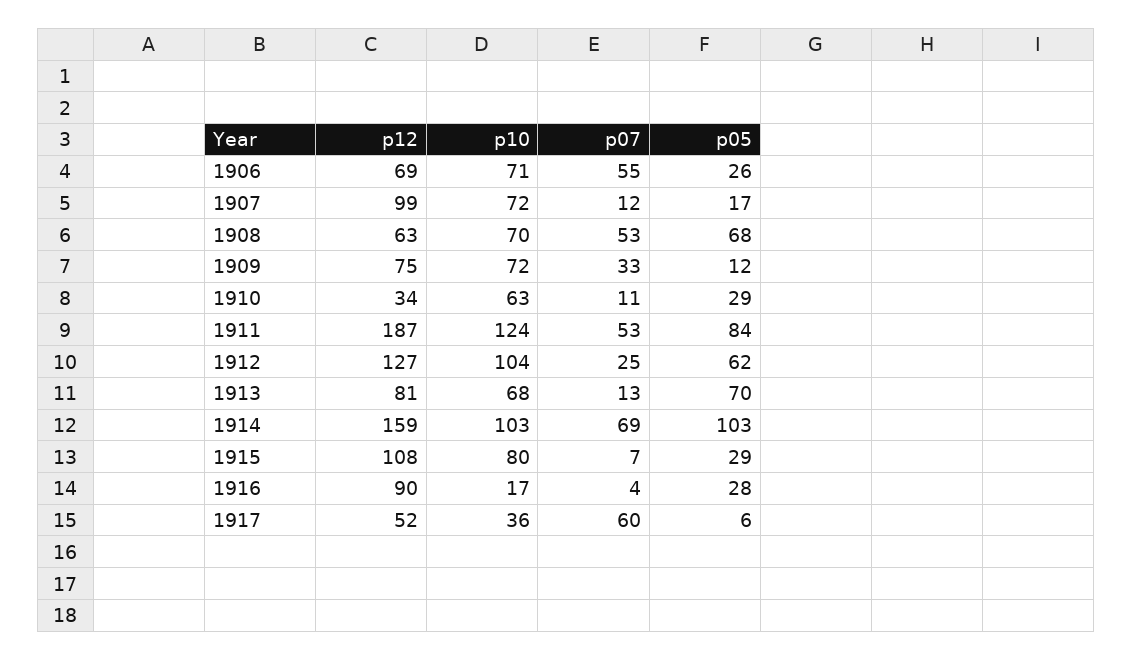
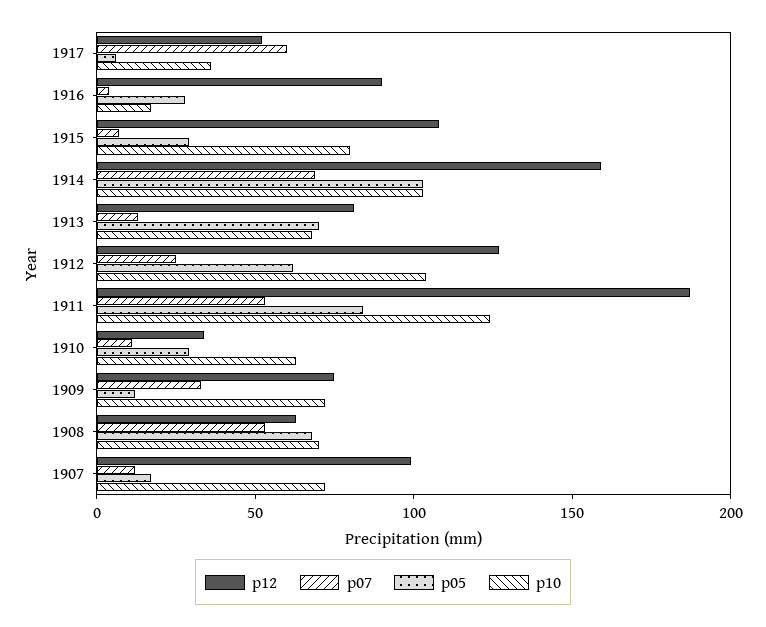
p12, 1906: 69 -> none
p10, 1906: 71 -> none
p07, 1906: 55 -> none
p05, 1906: 26 -> none

